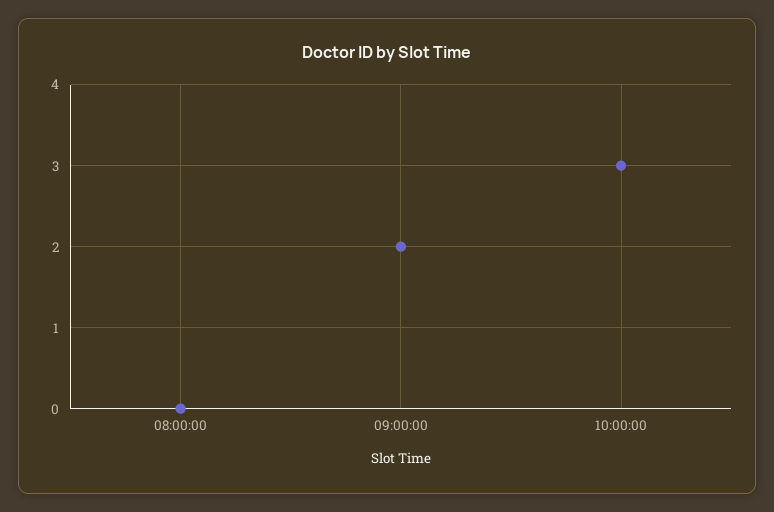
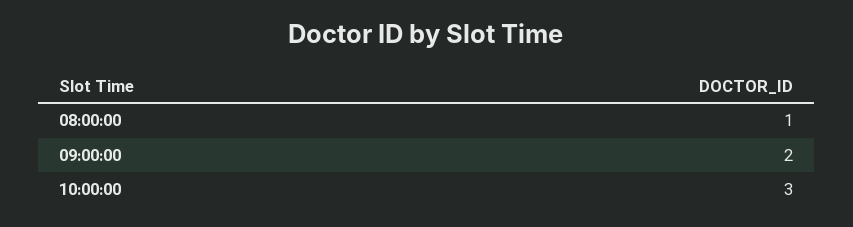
08:00:00: 0 -> 1

